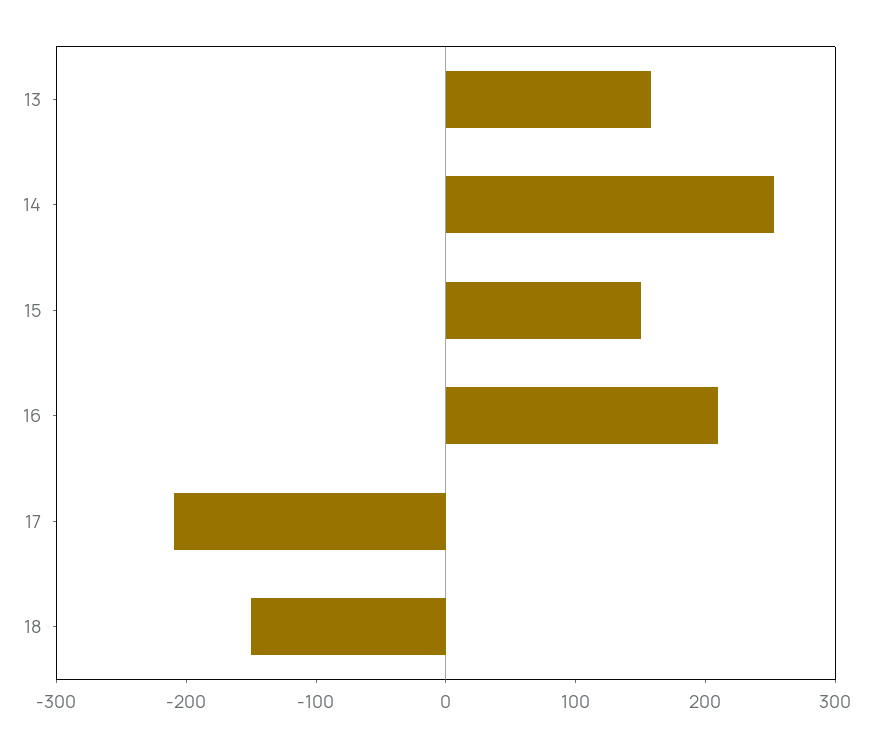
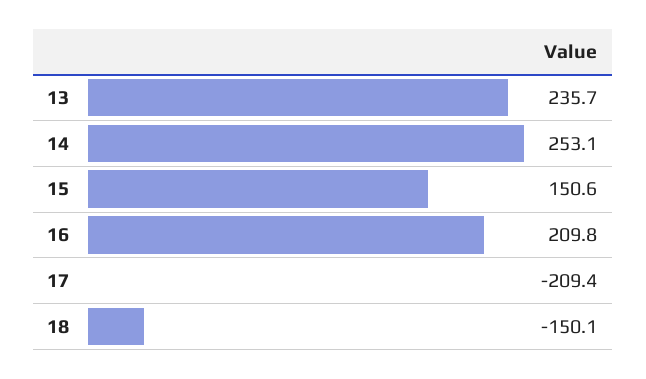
13: 160 -> 235.7

